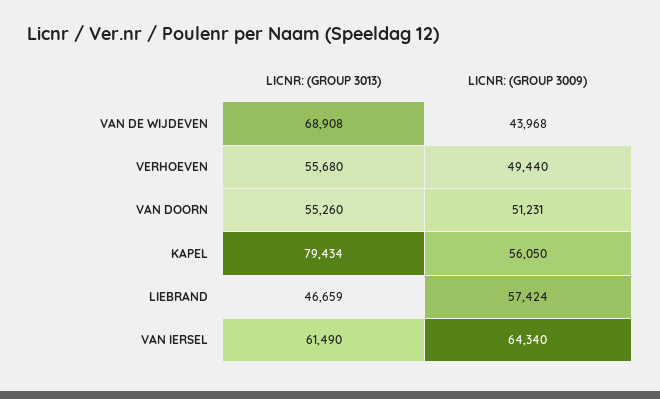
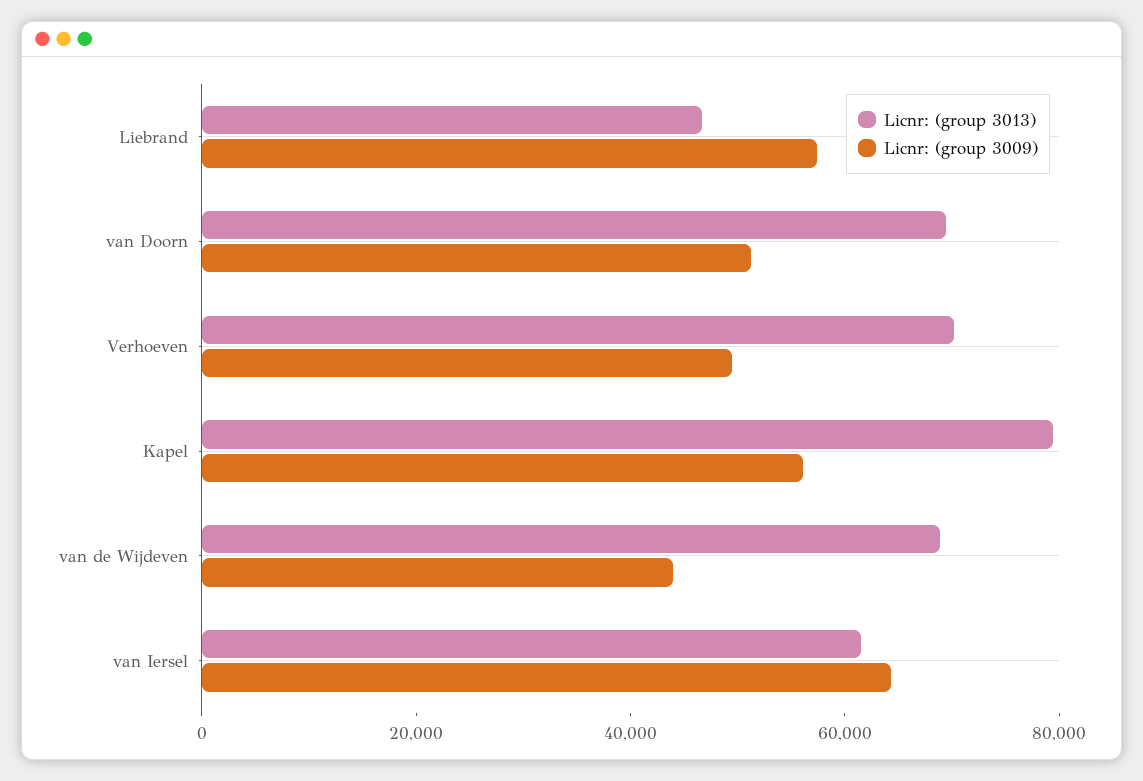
LICNR: (GROUP 3013), VERHOEVEN: 55680 -> 70000
LICNR: (GROUP 3013), VAN DOORN: 55260 -> 70000

